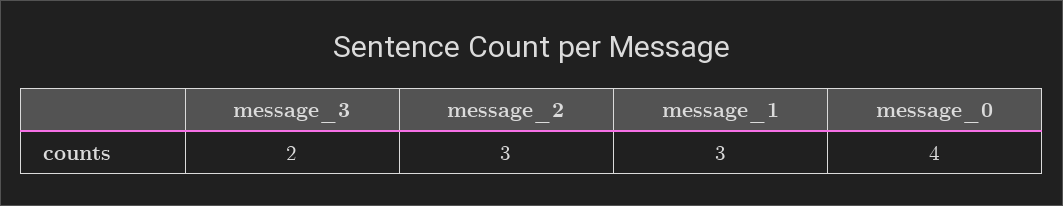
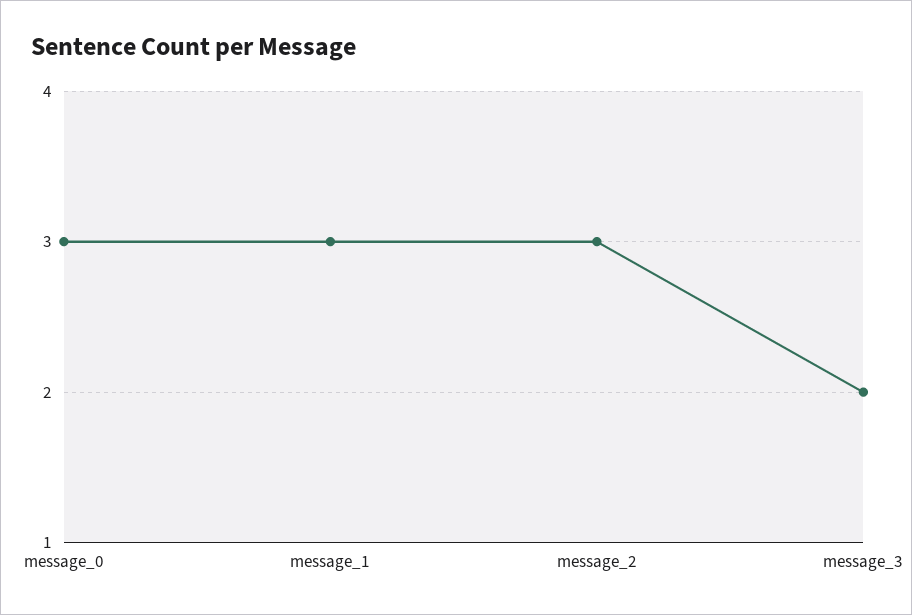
message_0: 4 -> 3

